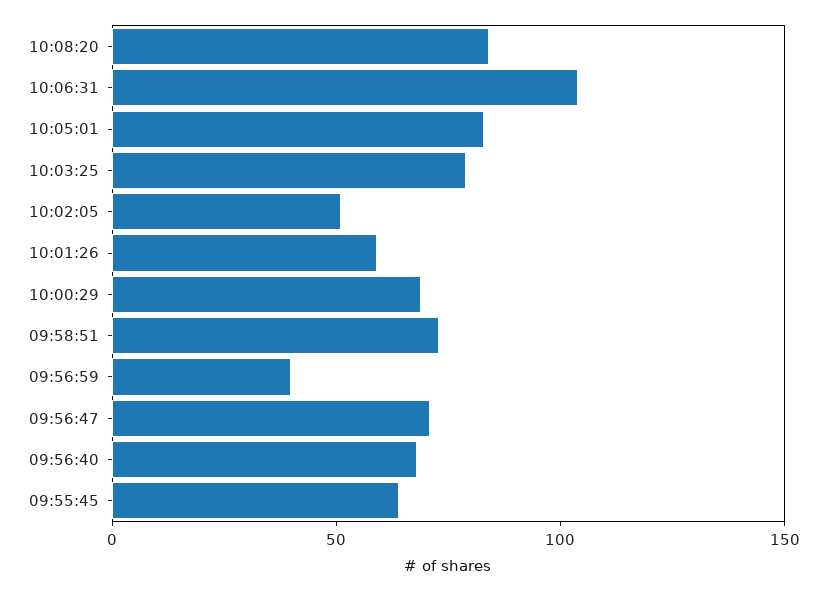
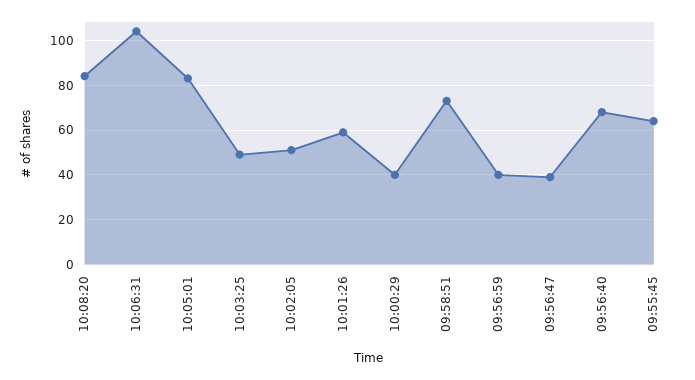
10:03:25: 80 -> 50
10:00:29: 70 -> 40
09:56:47: 70 -> 40

